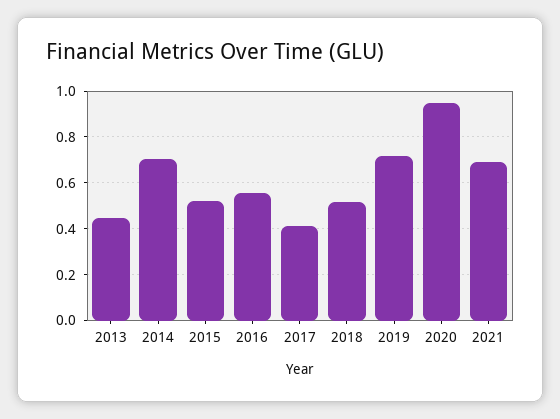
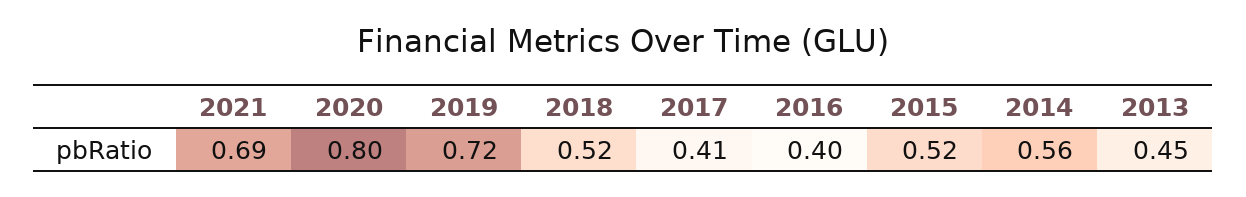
2014: 0.7 -> 0.56
2016: 0.55 -> 0.4
2020: 0.95 -> 0.8

